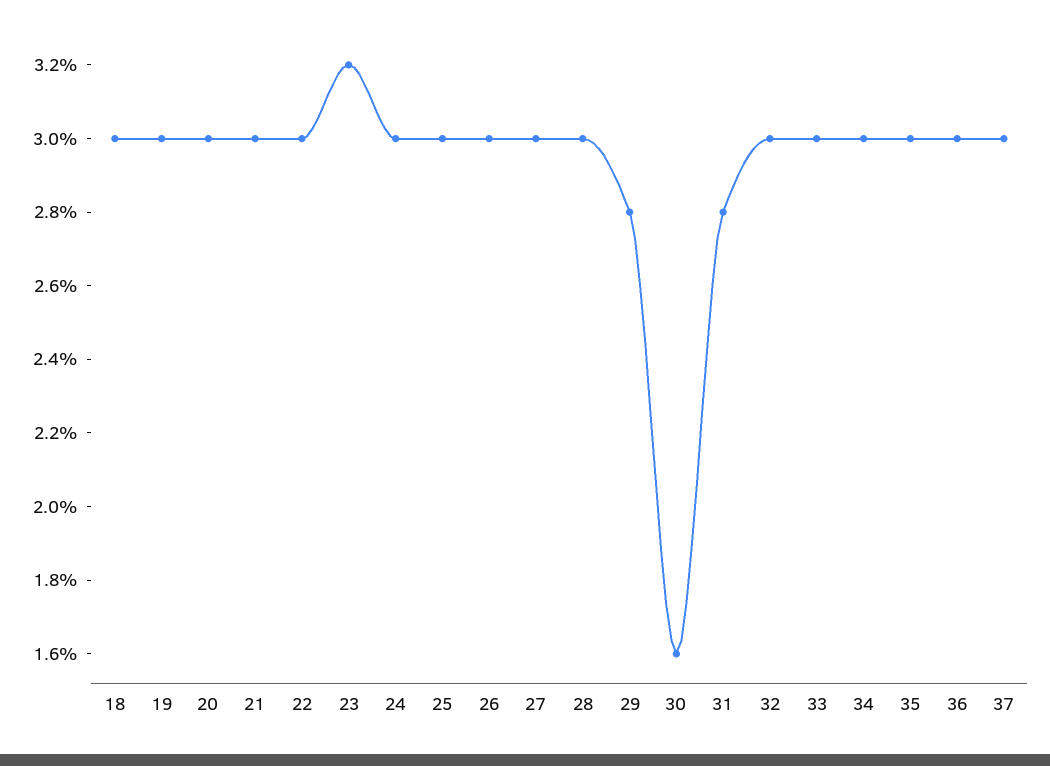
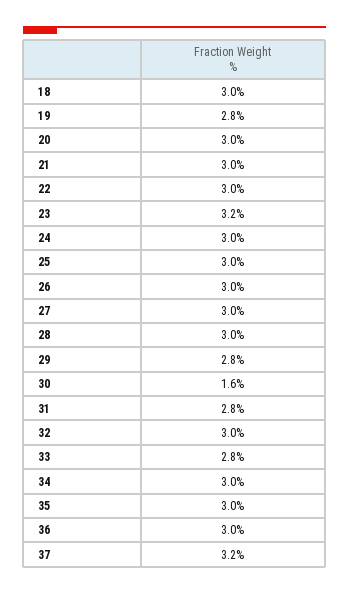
19: 3 -> 2.8
33: 3 -> 2.8
37: 3 -> 3.2

